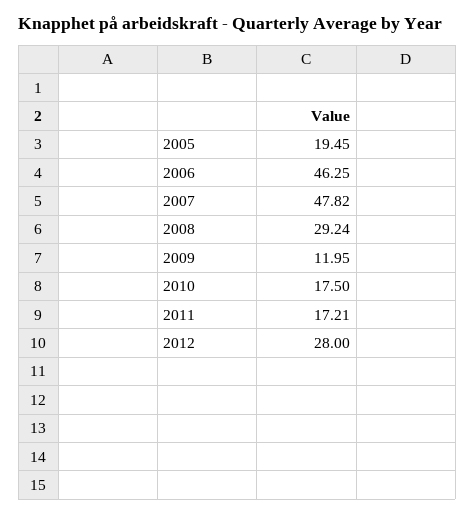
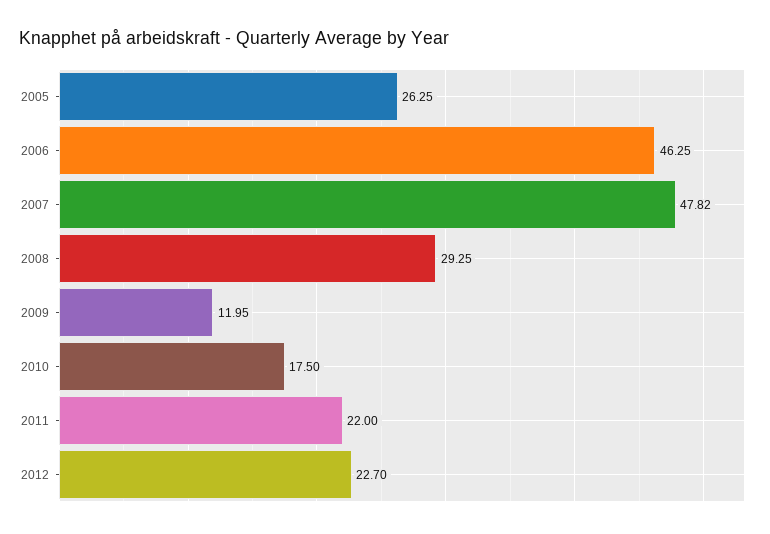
2005: 19.45 -> 26.25
2008: 29.24 -> 29.25
2011: 17.21 -> 22
2012: 28 -> 22.7

